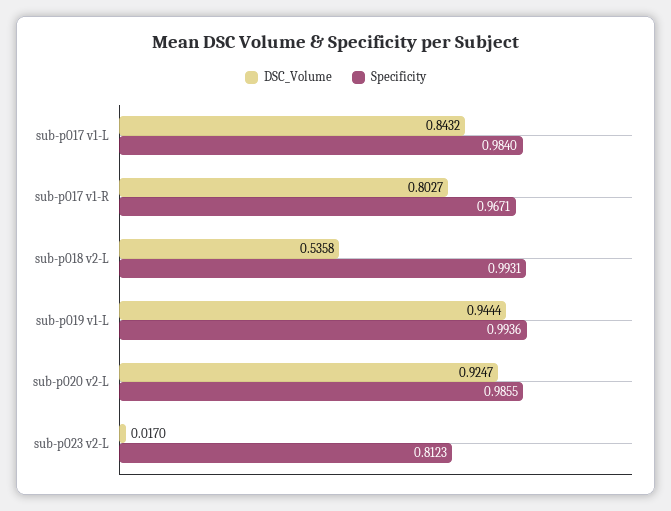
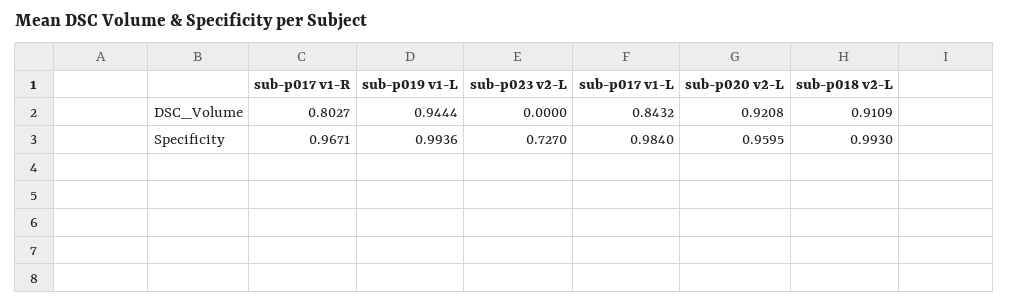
DSC_Volume, sub-p018 v2-L: 0.5358 -> 0.9109
Specificity, sub-p018 v2-L: 0.9931 -> 0.993
DSC_Volume, sub-p020 v2-L: 0.9247 -> 0.9208
Specificity, sub-p020 v2-L: 0.9855 -> 0.9595
DSC_Volume, sub-p023 v2-L: 0.017 -> 0
Specificity, sub-p023 v2-L: 0.8123 -> 0.727

